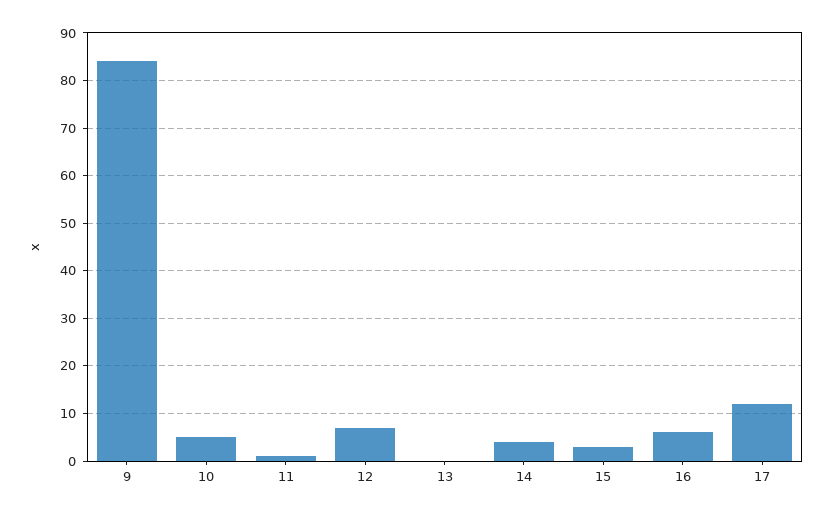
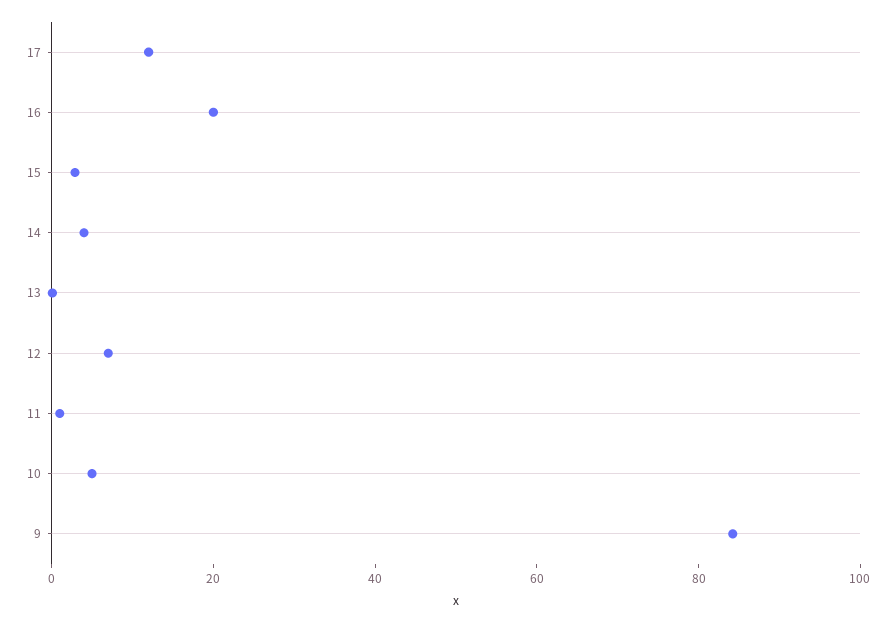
16: 6 -> 20

